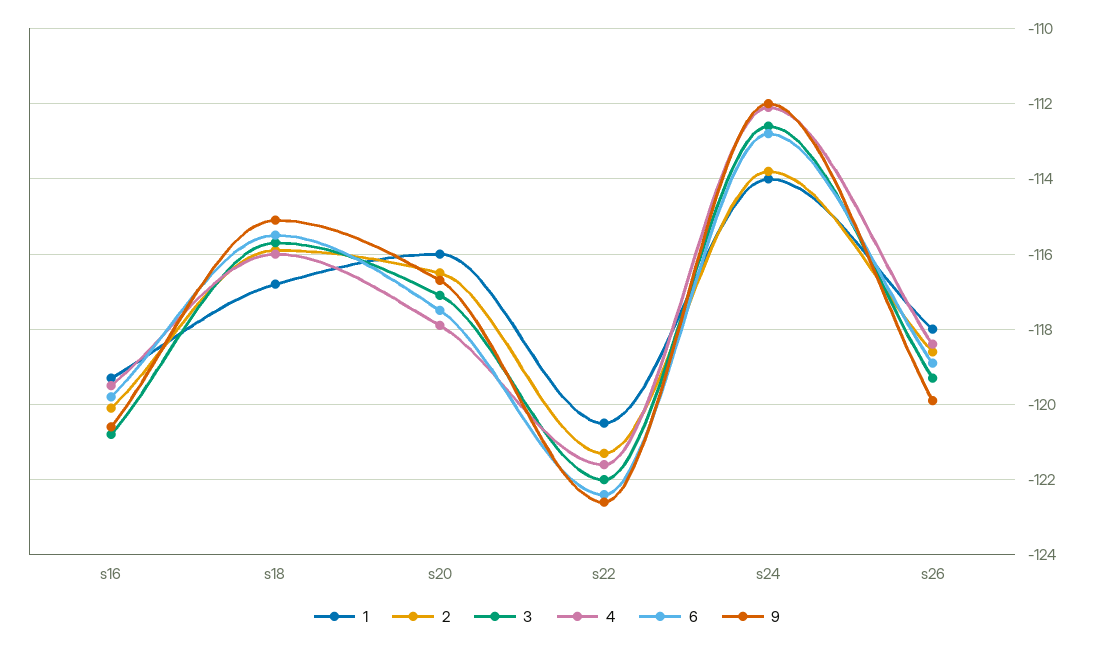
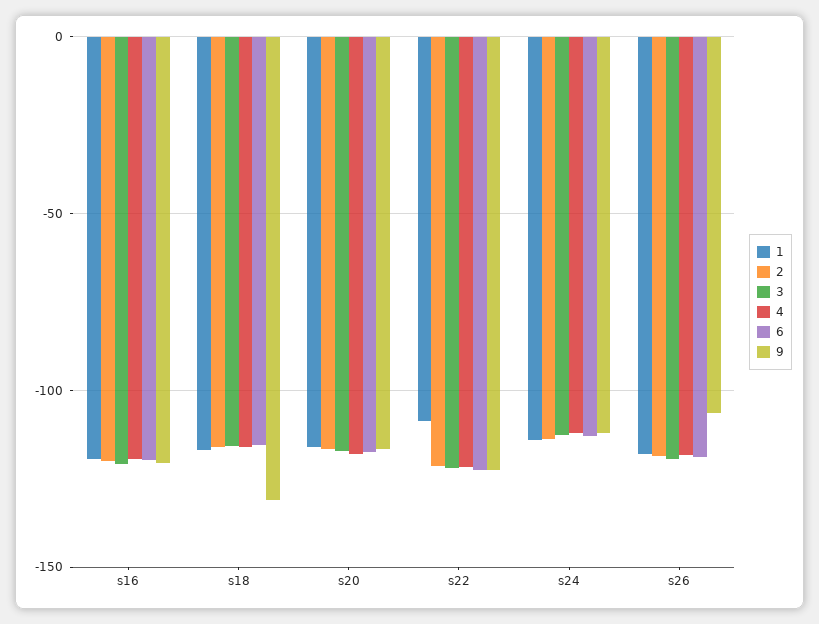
9, s18: -115 -> -130
1, s22: -120.5 -> -110
9, s26: -120 -> -105

